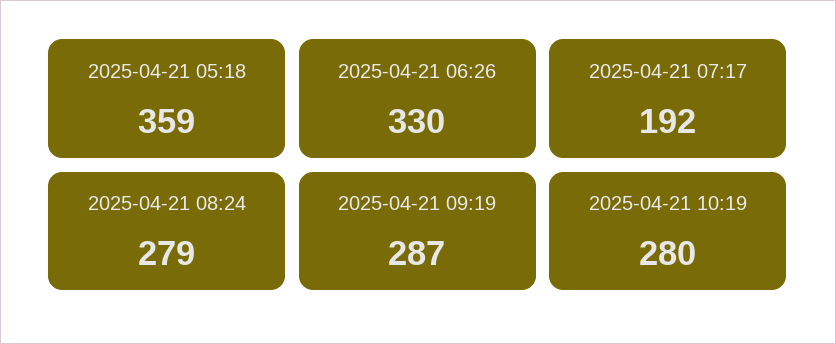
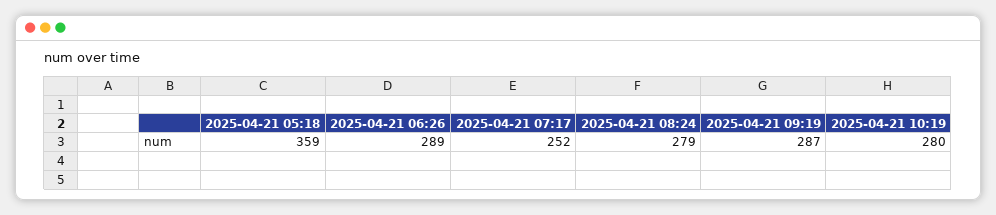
2025-04-21 06:26: 330 -> 289
2025-04-21 07:17: 192 -> 252

